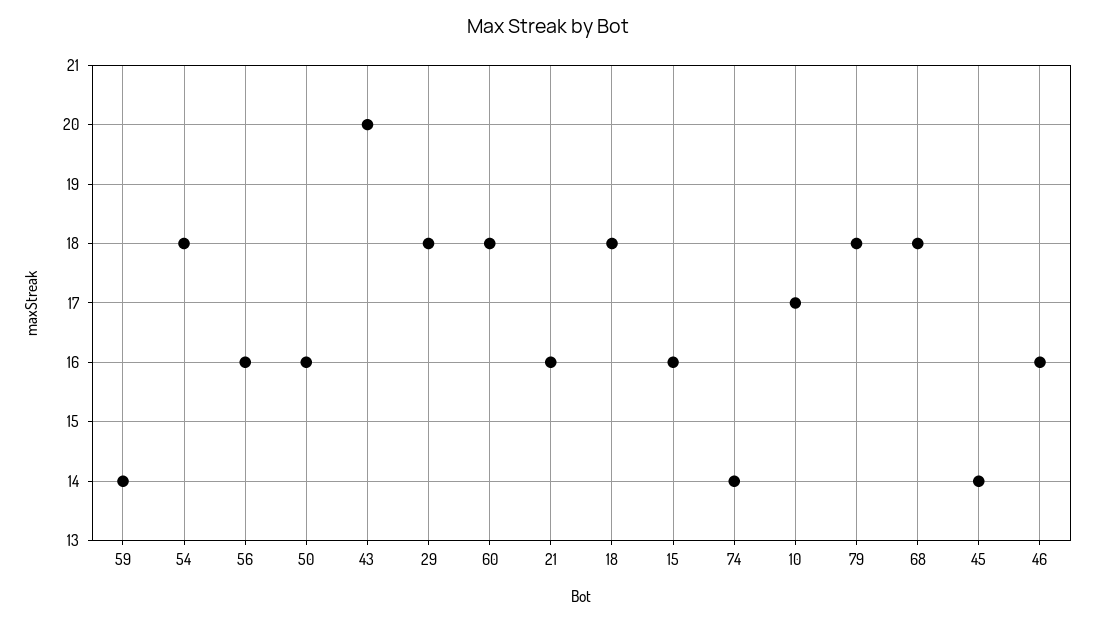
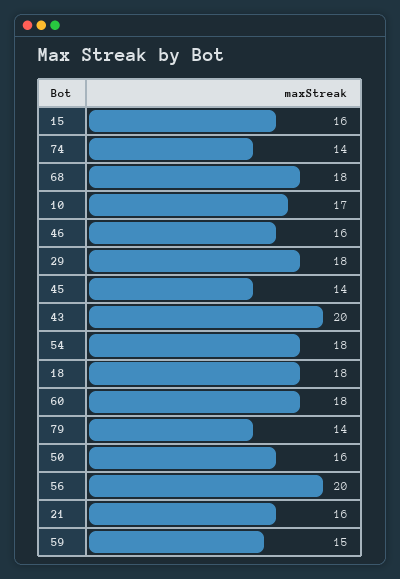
59: 14 -> 15
56: 16 -> 20
79: 18 -> 14

